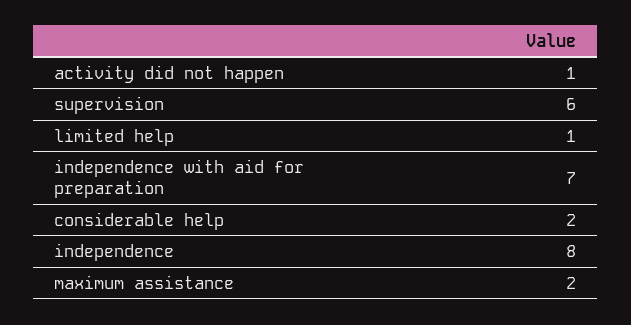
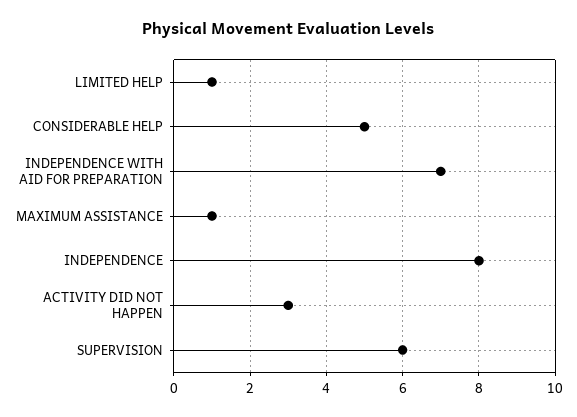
activity did not happen: 1 -> 3
considerable help: 2 -> 5
maximum assistance: 2 -> 1

